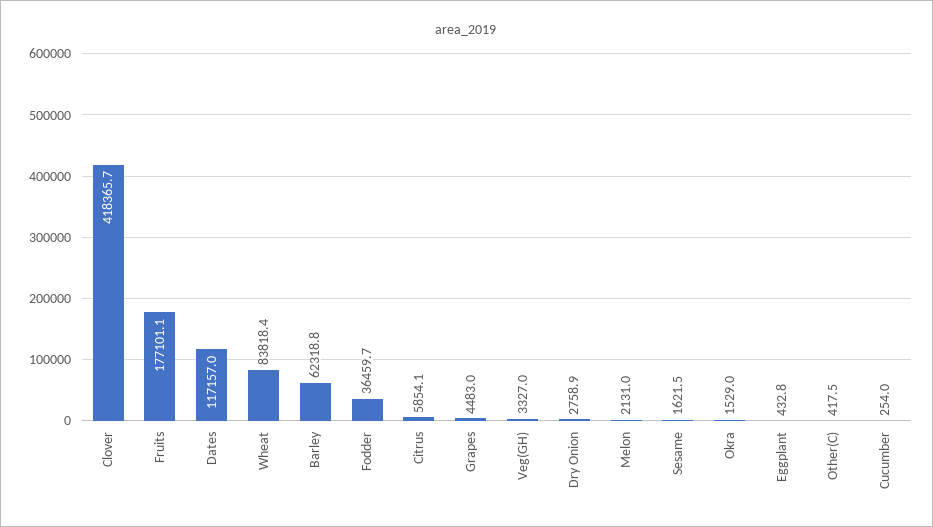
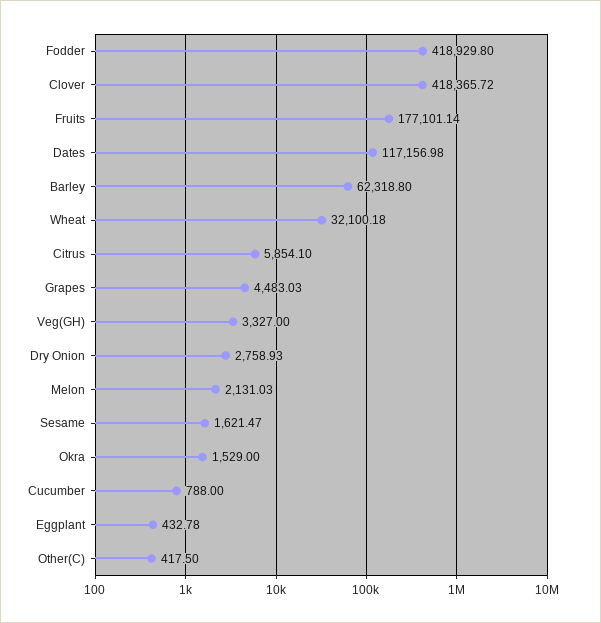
Wheat: 83818.4 -> 32100.18
Fodder: 36459.7 -> 418929.8
Cucumber: 254 -> 788

